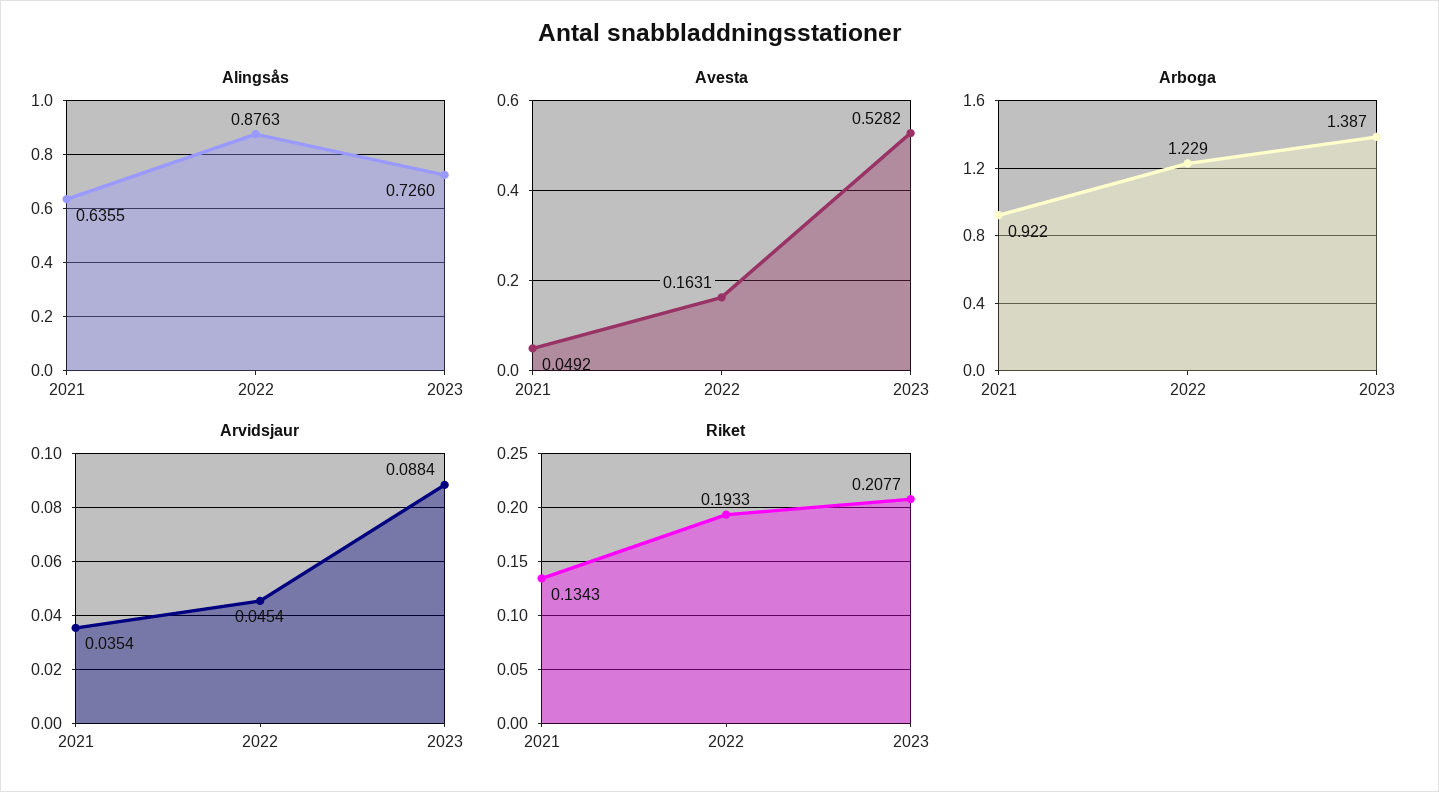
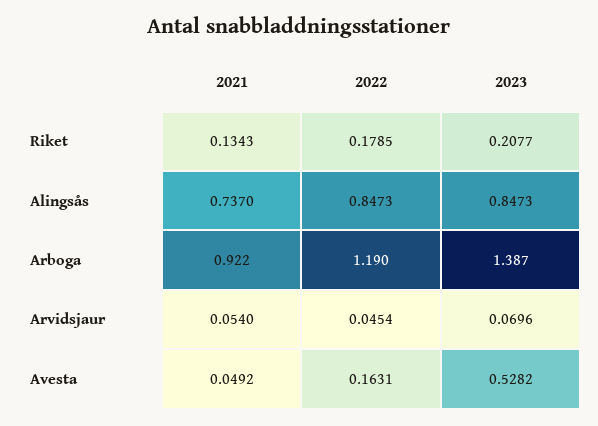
Alingsås, 2021: 0.6355 -> 0.737
Alingsås, 2022: 0.8763 -> 0.8473
Alingsås, 2023: 0.726 -> 0.8473
Arboga, 2022: 1.229 -> 1.19
Arvidsjaur, 2021: 0.0354 -> 0.054
Arvidsjaur, 2023: 0.0884 -> 0.0696
Riket, 2022: 0.1933 -> 0.1785

